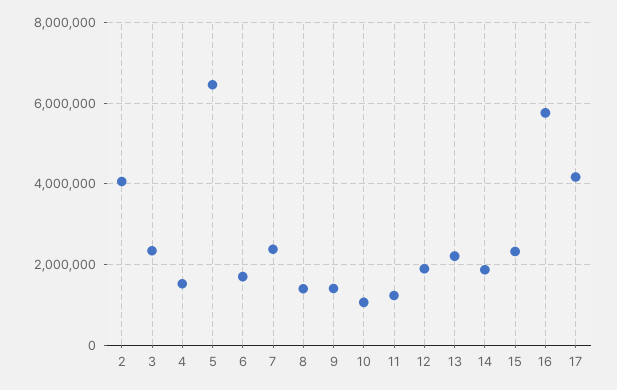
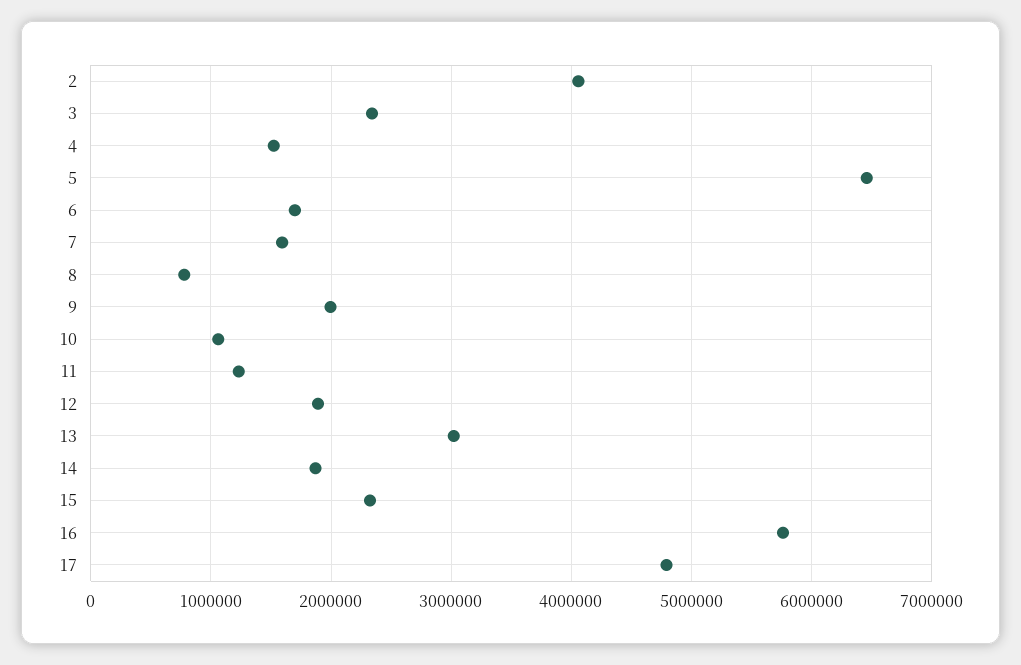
7: 2400000 -> 1600000
8: 1400000 -> 800000
9: 1400000 -> 2000000
13: 2200000 -> 3000000
17: 4200000 -> 4800000

